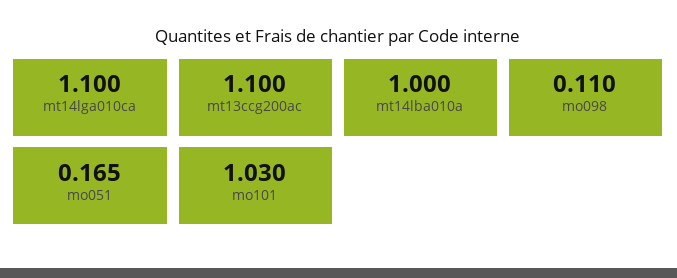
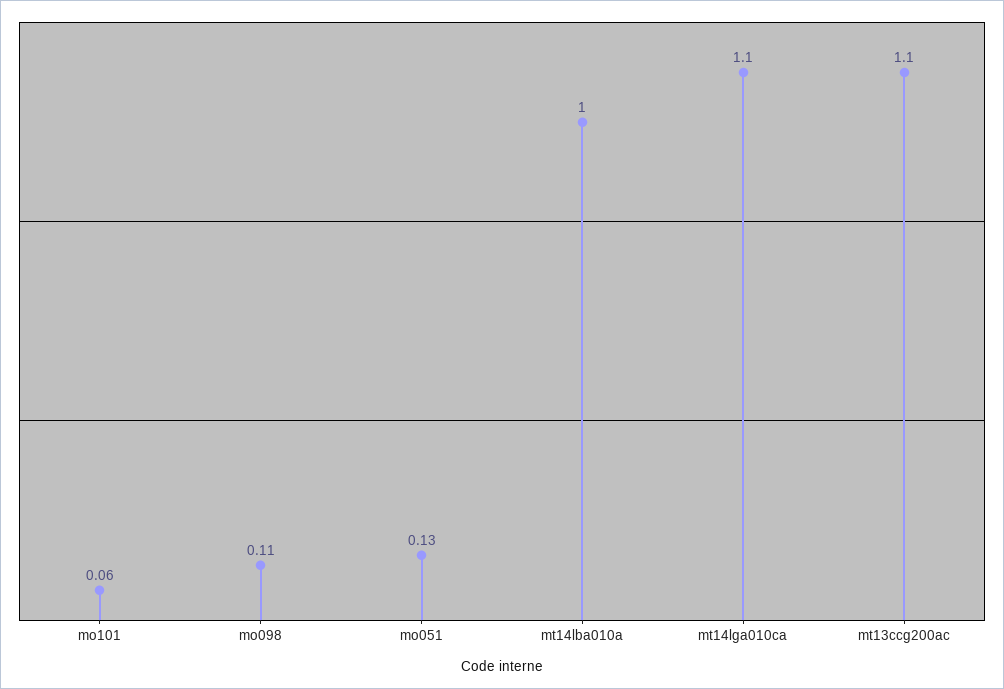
mo051: 0.165 -> 0.13
mo101: 1.03 -> 0.06

